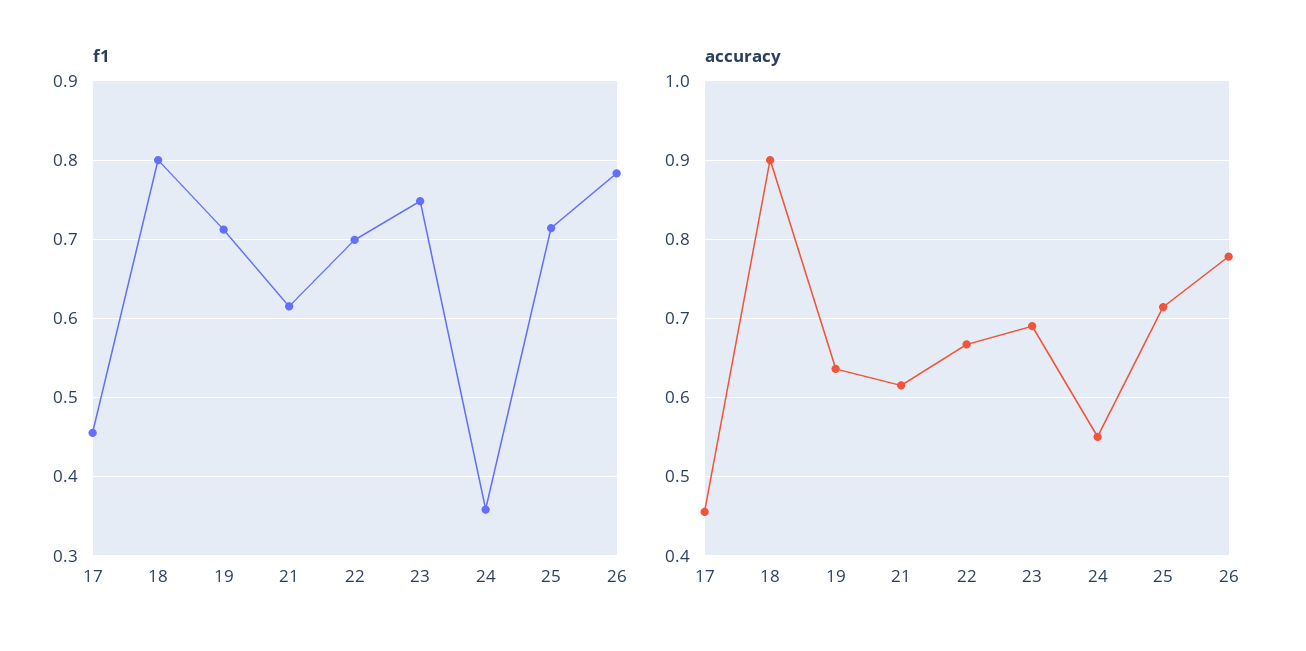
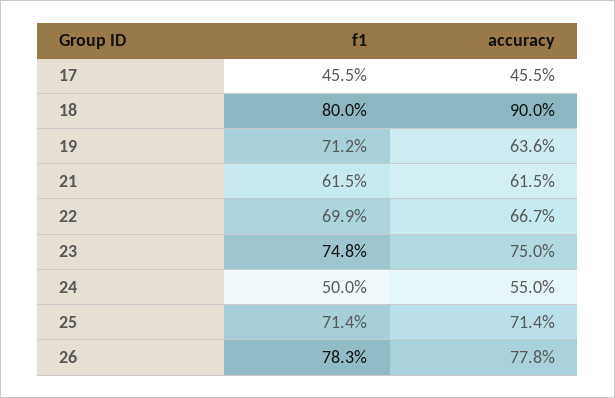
f1, 24: 0.36 -> 0.5
accuracy, 23: 0.69 -> 0.75

